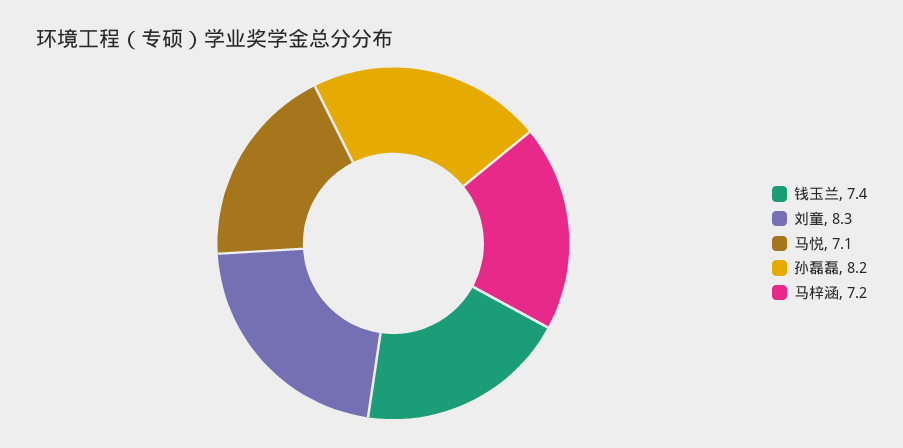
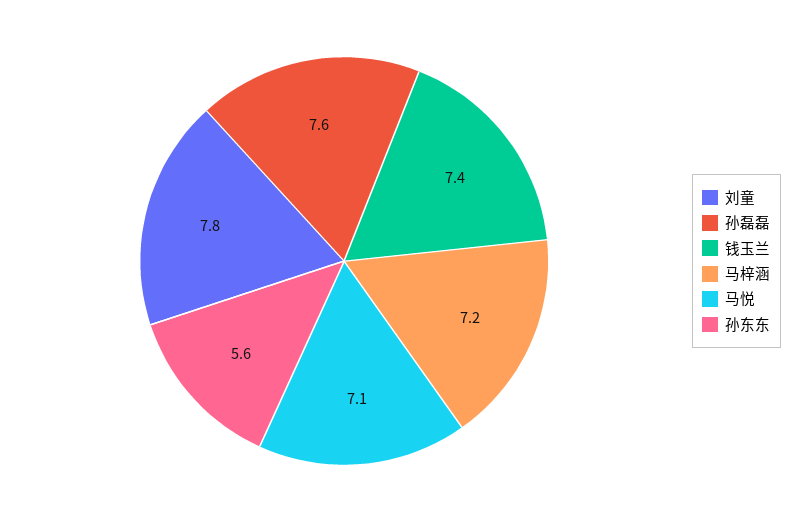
刘童: 8.3 -> 7.8
孙磊磊: 8.2 -> 7.6
孙东东: none -> 5.6

